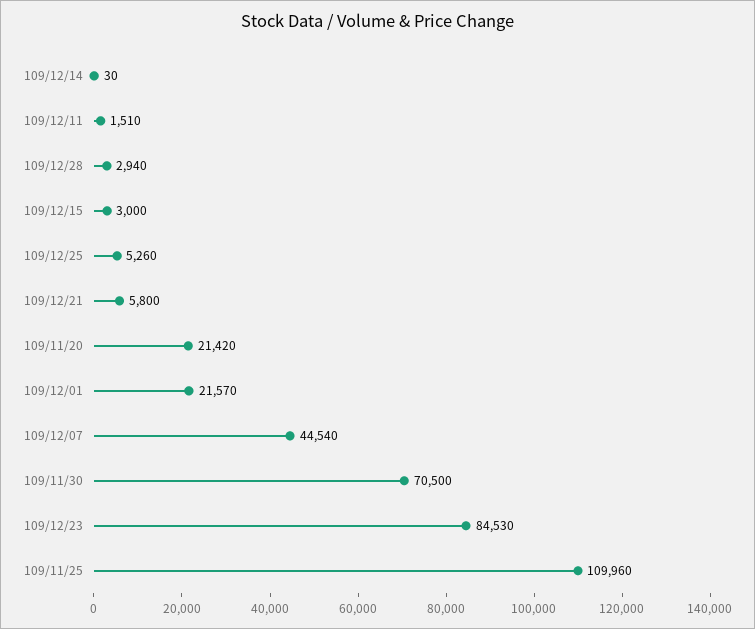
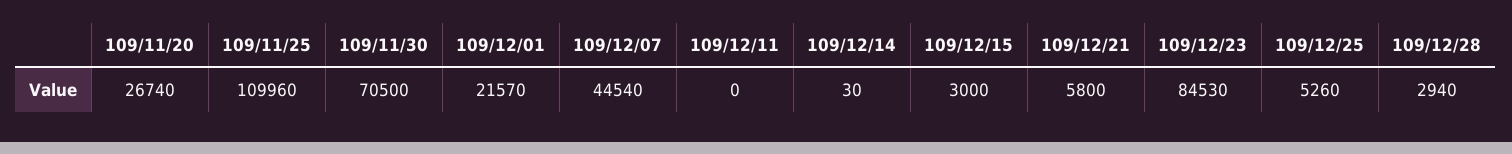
109/12/11: 1510 -> 0
109/11/20: 21420 -> 26740

